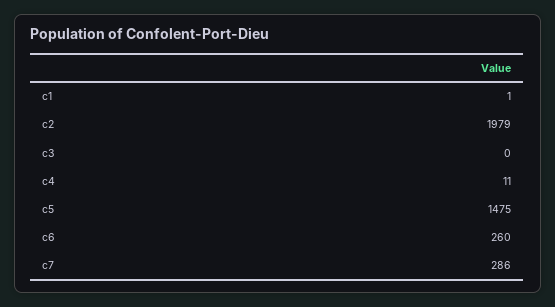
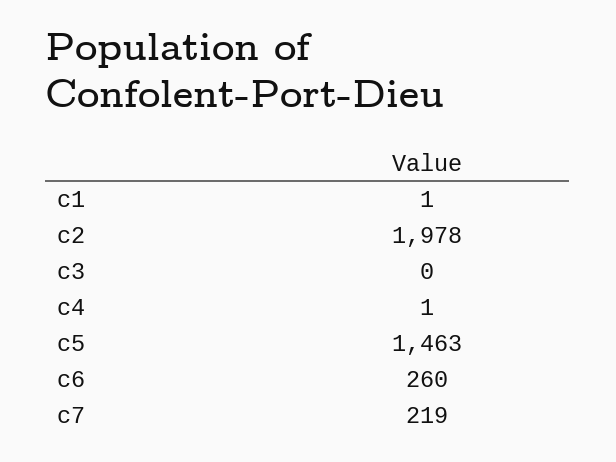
c2: 1979 -> 1978
c4: 11 -> 1
c5: 1475 -> 1463
c7: 286 -> 219

